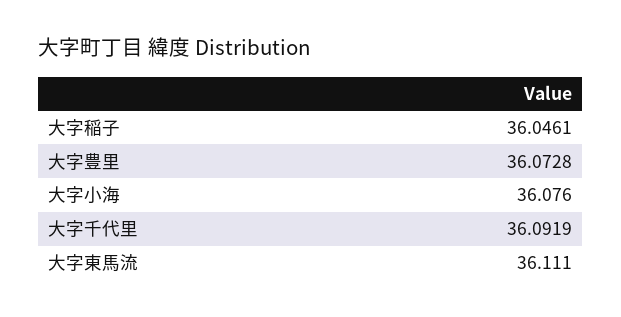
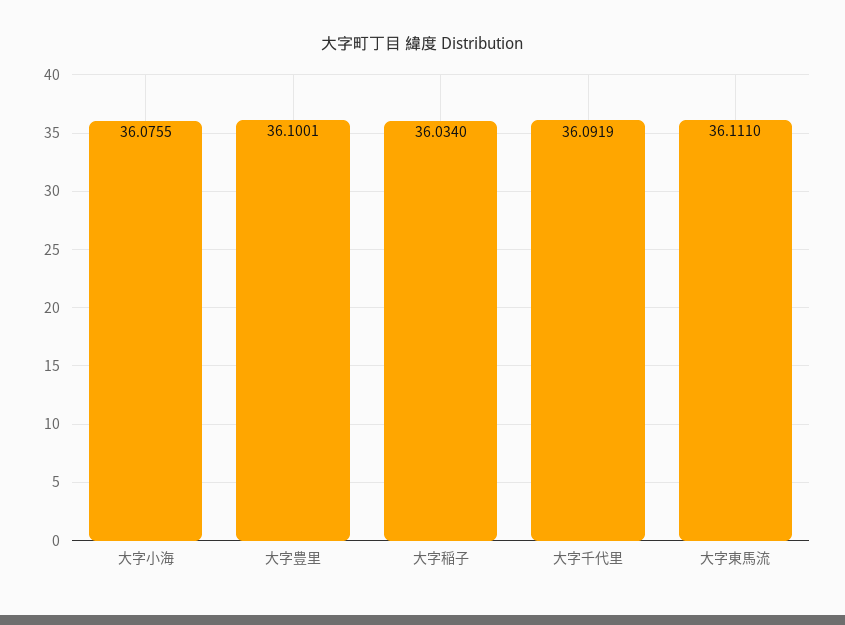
大字稲子: 36.0461 -> 36.034
大字豊里: 36.0728 -> 36.1001
大字小海: 36.076 -> 36.0755

